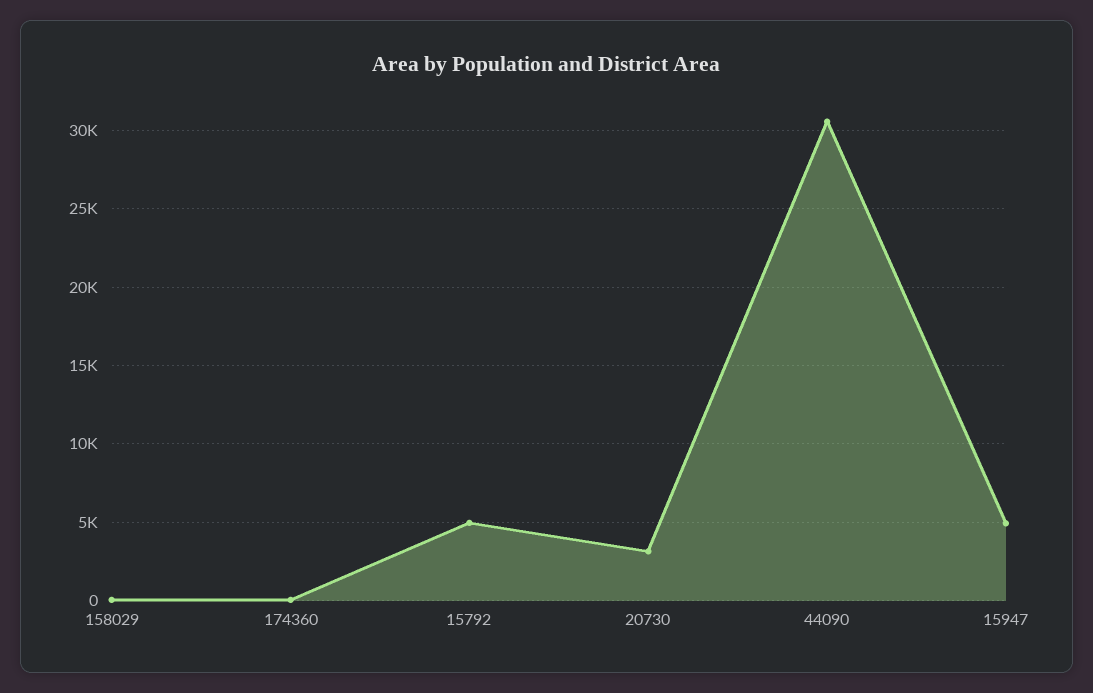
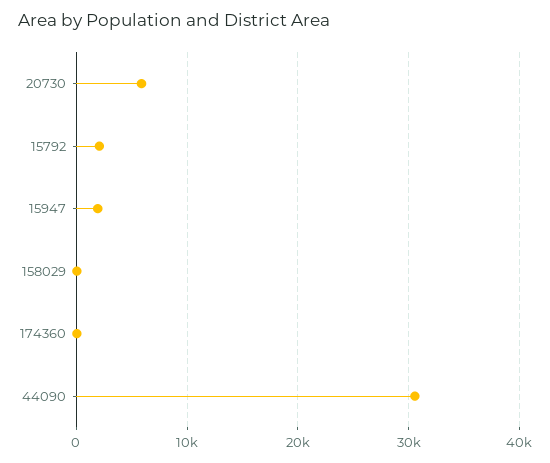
15792: 5000 -> 2000
20730: 3000 -> 6000
15947: 5000 -> 2000

